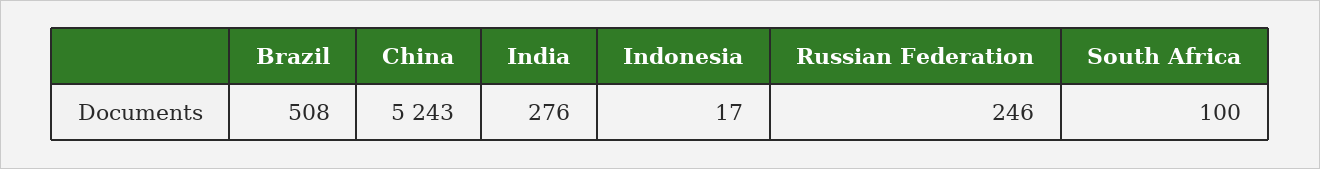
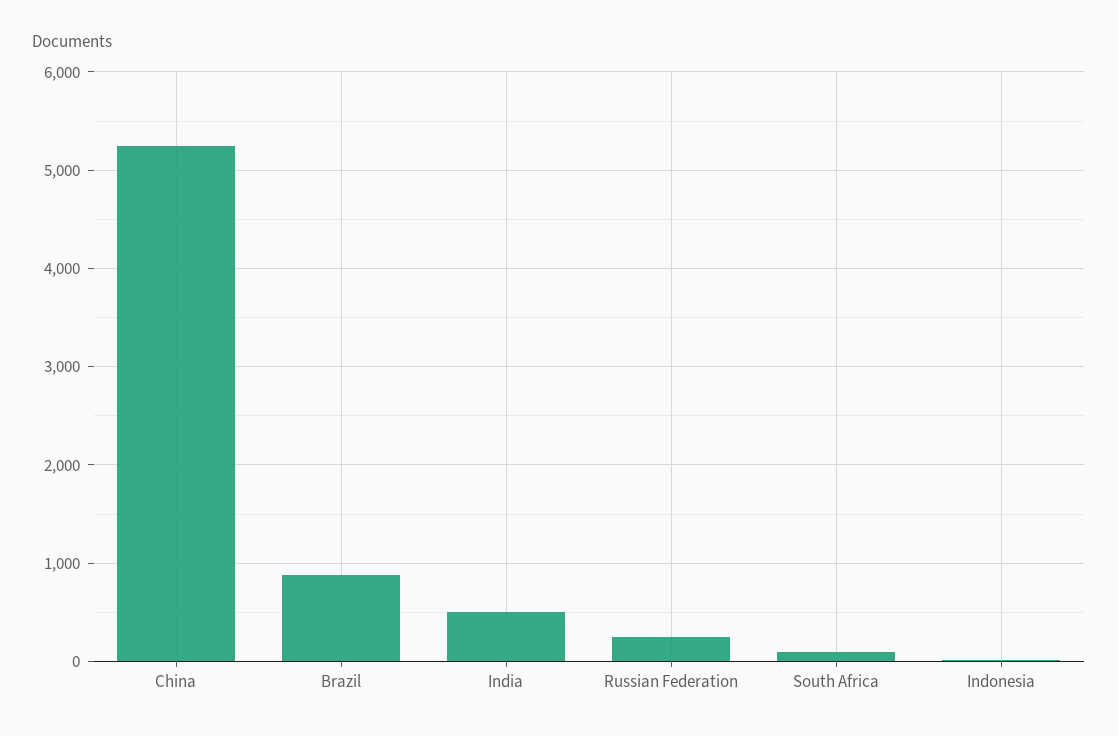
Brazil: 508 -> 900
India: 276 -> 500

